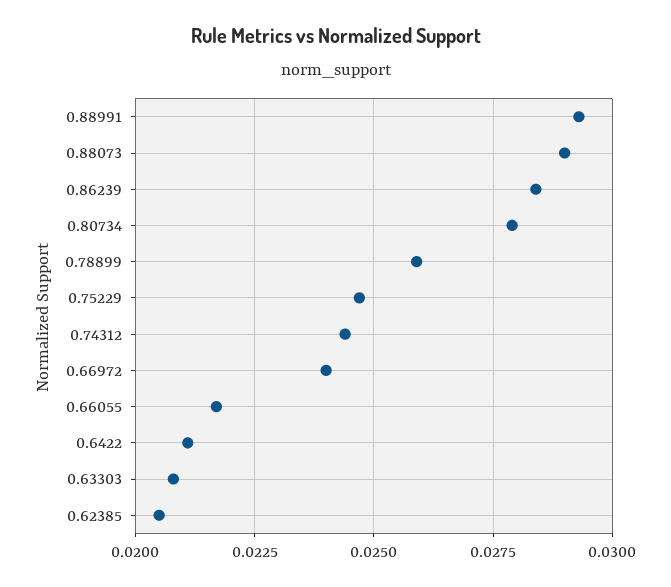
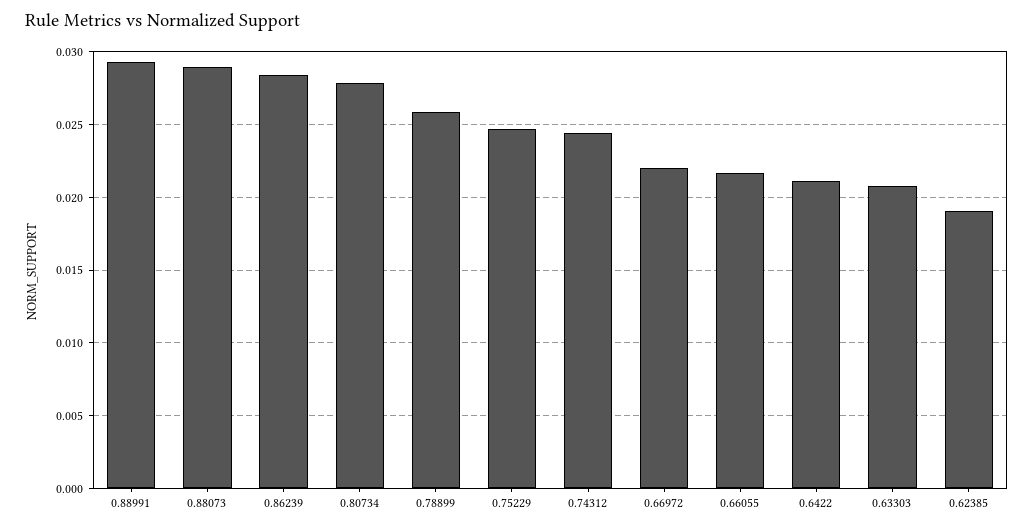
0.66972: 0.024 -> 0.022
0.62385: 0.0205 -> 0.019

